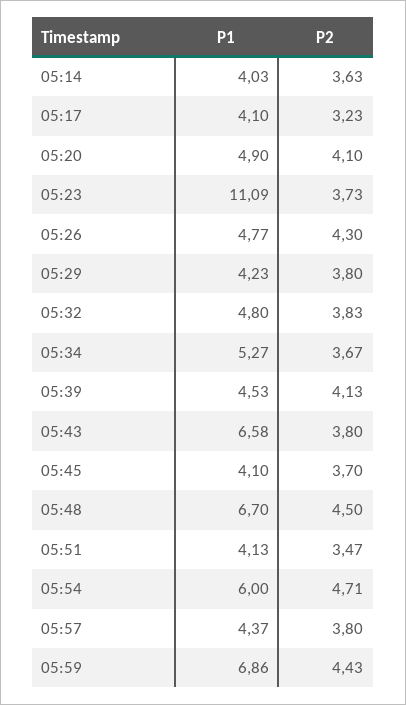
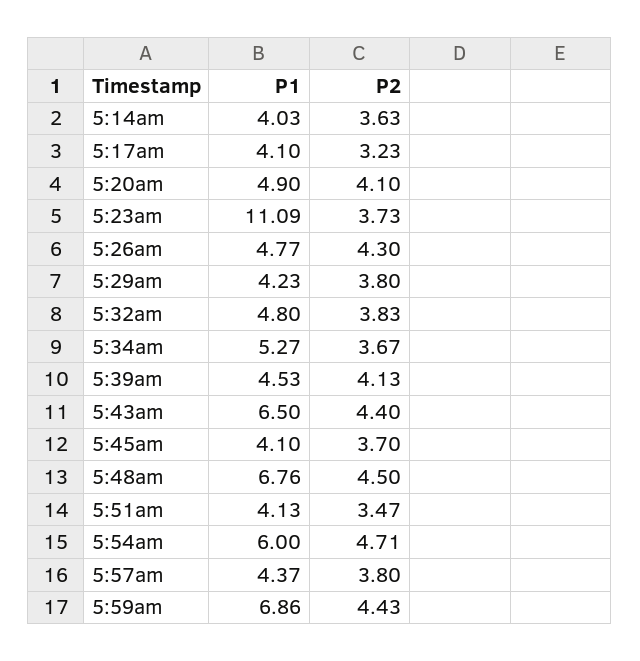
P1, 05:43: 6.58 -> 6.5
P2, 05:43: 3.8 -> 4.4
P1, 05:48: 6.7 -> 6.76

